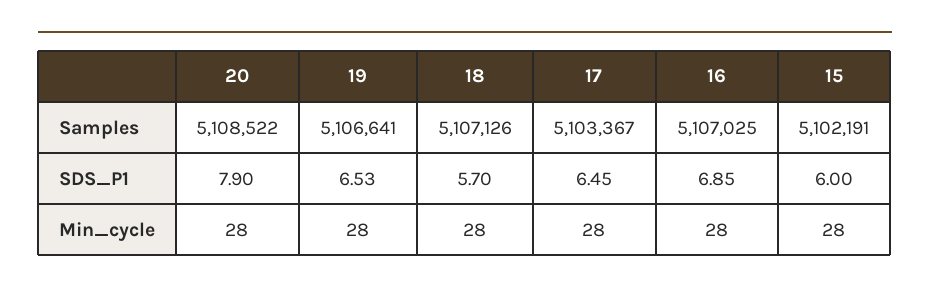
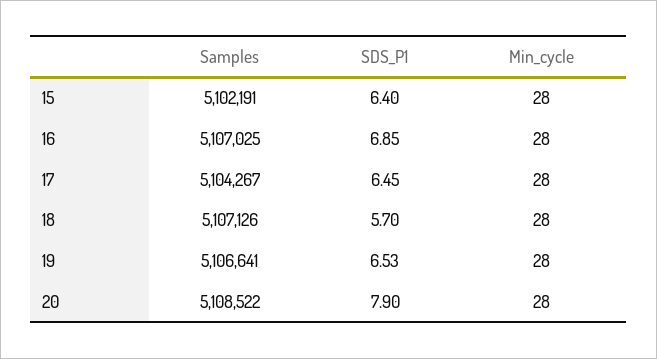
17, Samples: 5103367 -> 5104267
15, SDS_P1: 6 -> 6.4

